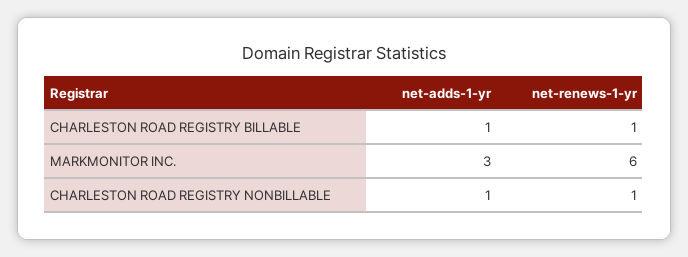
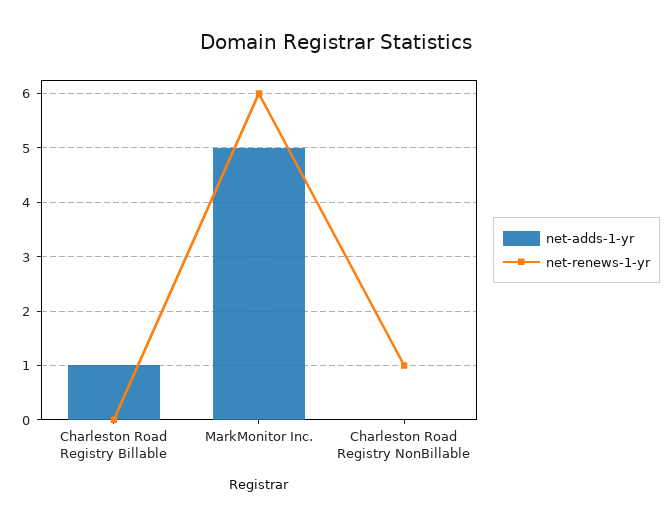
net-renews-1-yr, CHARLESTON ROAD REGISTRY BILLABLE: 1 -> 0
net-adds-1-yr, MARKMONITOR INC.: 3 -> 5
net-adds-1-yr, CHARLESTON ROAD REGISTRY NONBILLABLE: 1 -> 0

